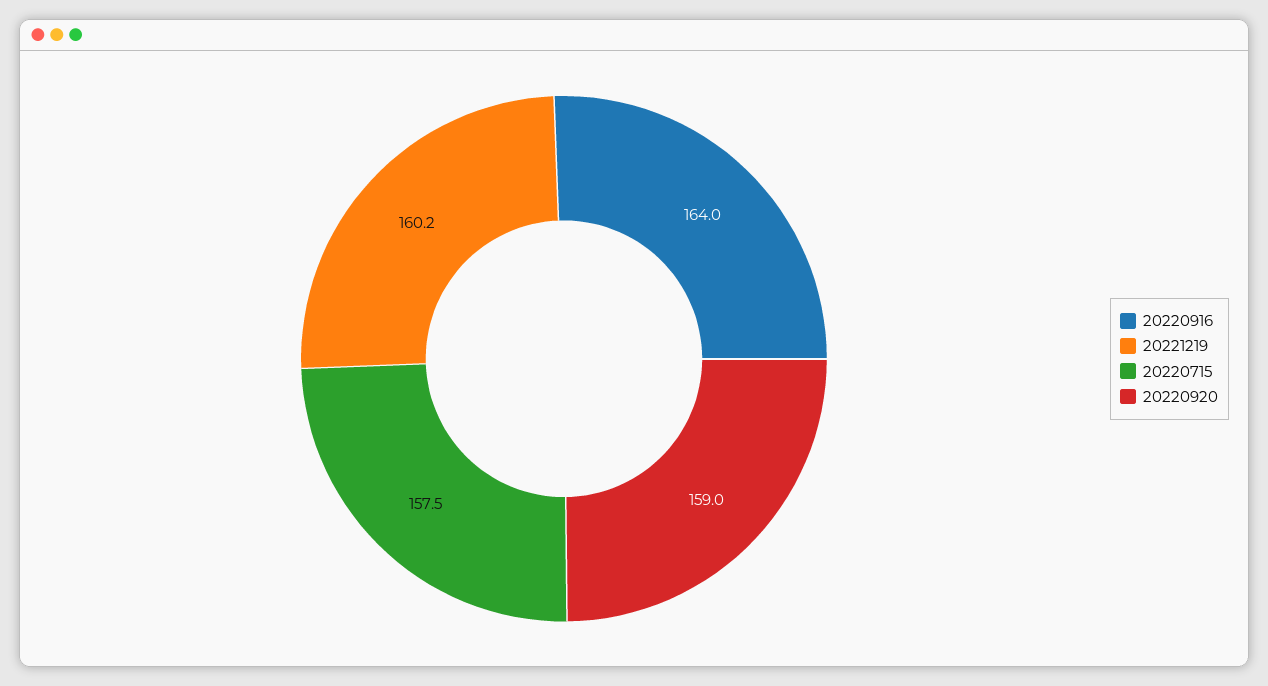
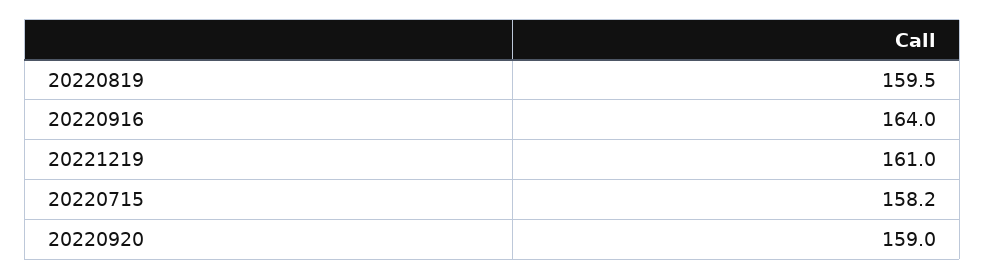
20221219: 160.2 -> 161
20220715: 157.5 -> 158.2
20220819: none -> 159.5

